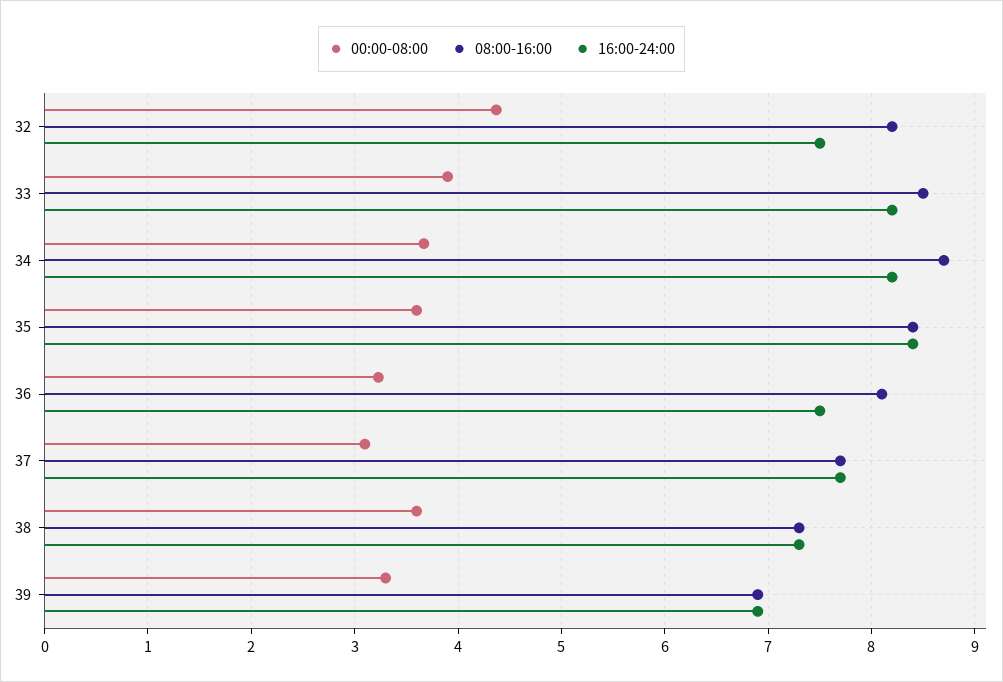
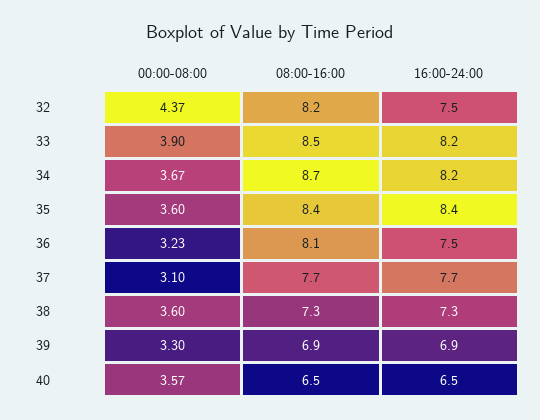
00:00-08:00, 40: none -> 3.57
08:00-16:00, 40: none -> 6.5
16:00-24:00, 40: none -> 6.5

